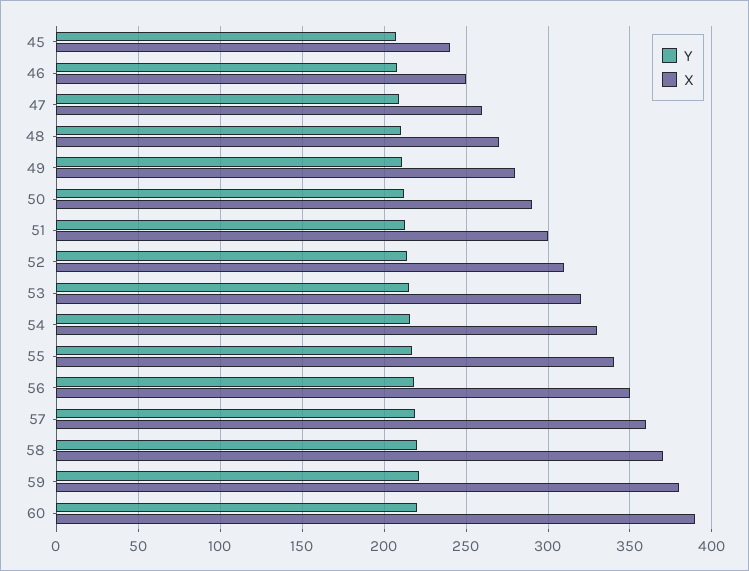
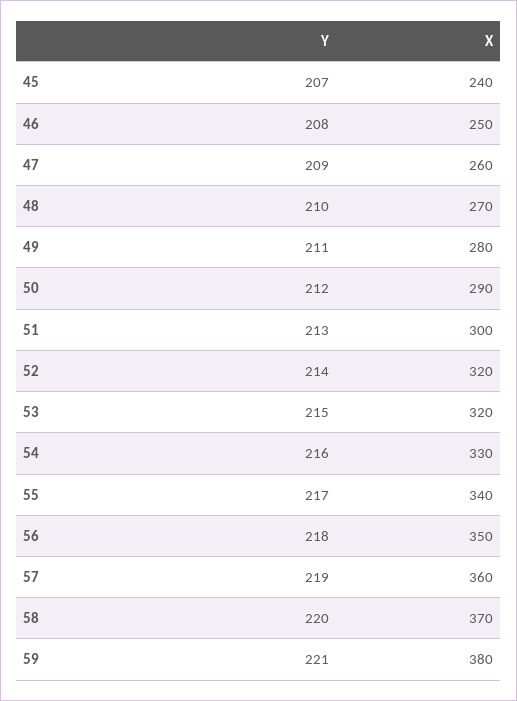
X, 52: 310 -> 320
Y, 60: 220 -> none
X, 60: 390 -> none

